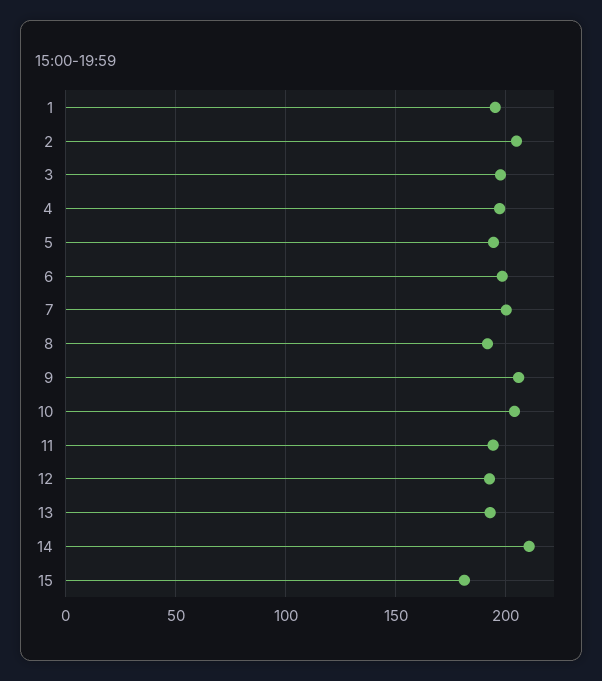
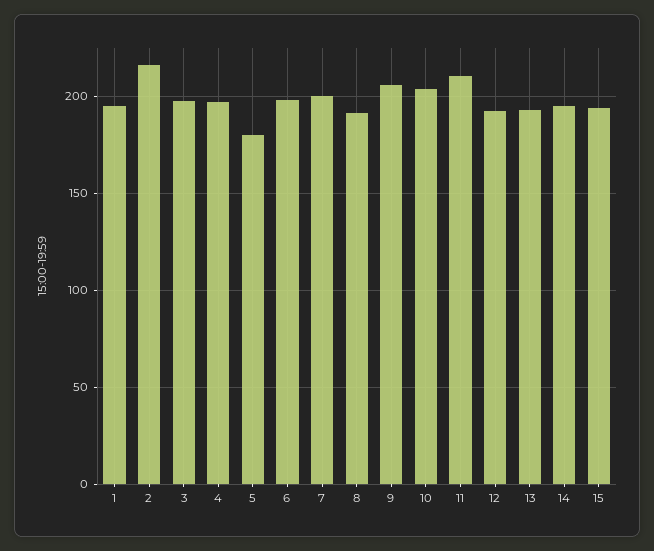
2: 205 -> 215
5: 195 -> 180
11: 195 -> 210
14: 210 -> 195
15: 180 -> 195

